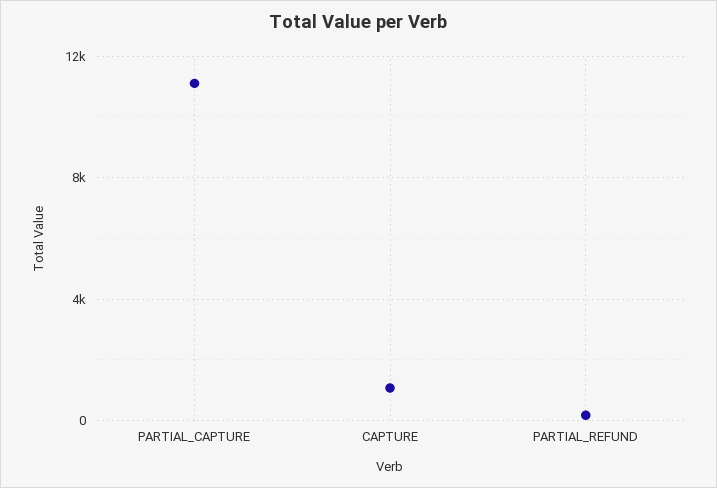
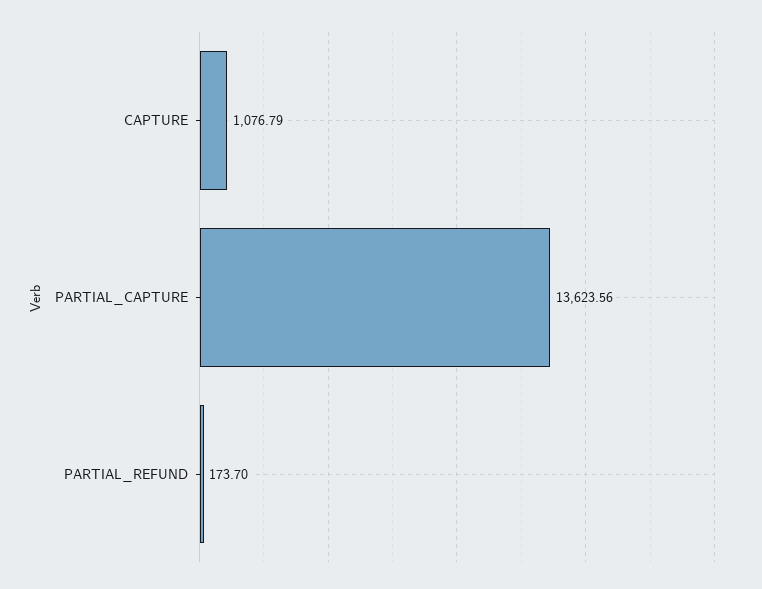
PARTIAL_CAPTURE: 11000 -> 13623.56

